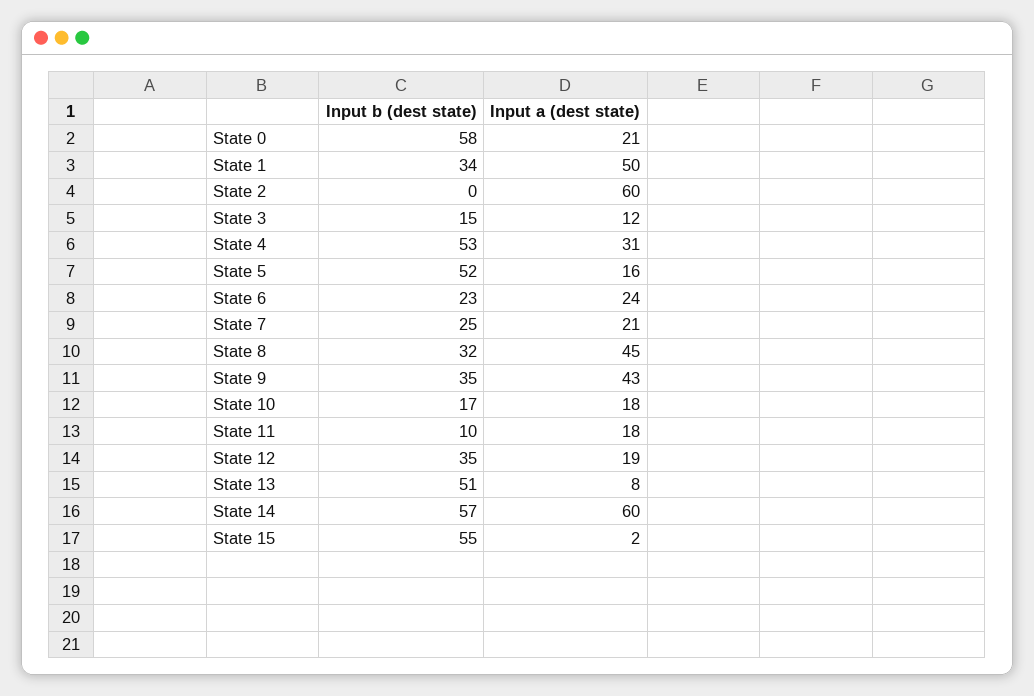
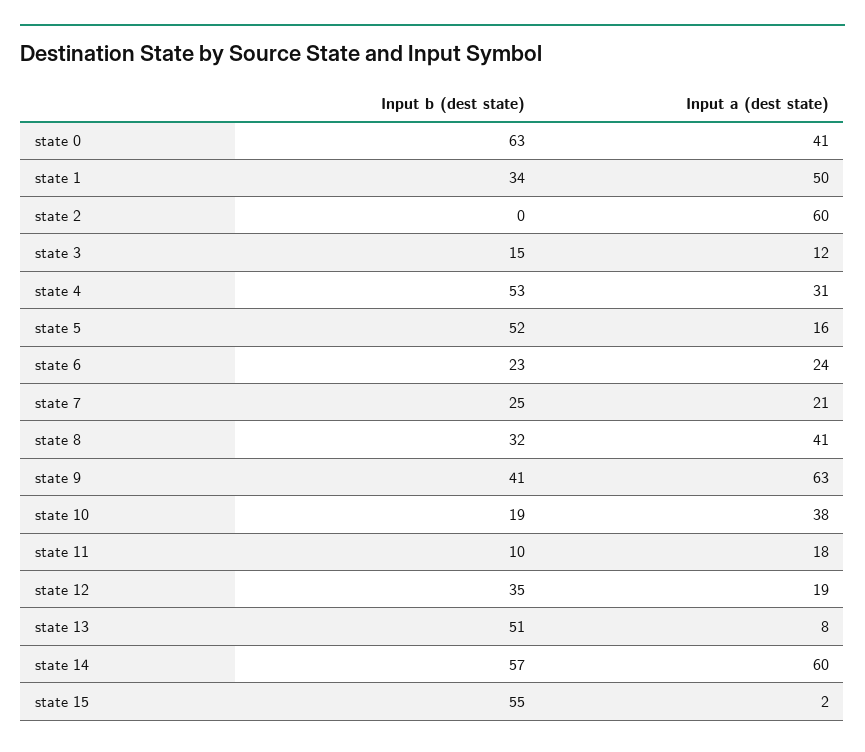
Input b (dest state), State 0: 58 -> 63
Input a (dest state), State 0: 21 -> 41
Input a (dest state), State 8: 45 -> 41
Input b (dest state), State 9: 35 -> 41
Input a (dest state), State 9: 43 -> 63
Input b (dest state), State 10: 17 -> 19
Input a (dest state), State 10: 18 -> 38

